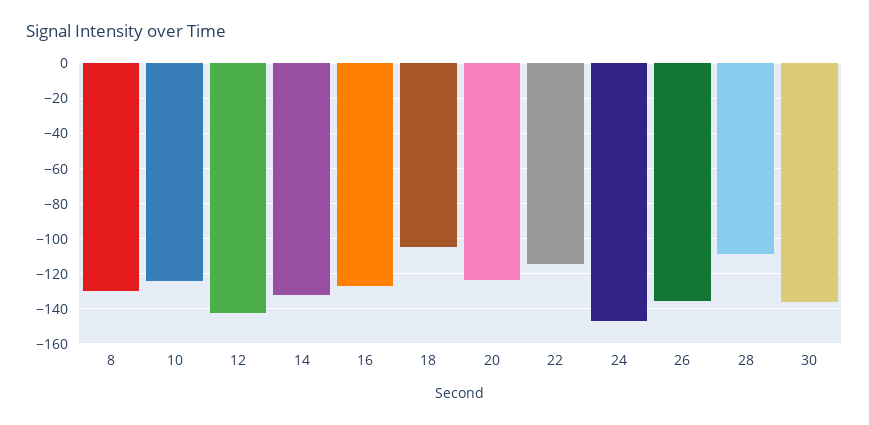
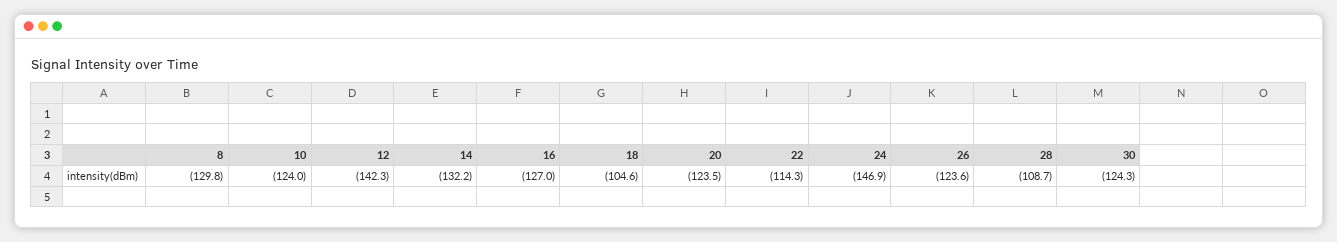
26: -135 -> -123.6
30: -135 -> -124.3

